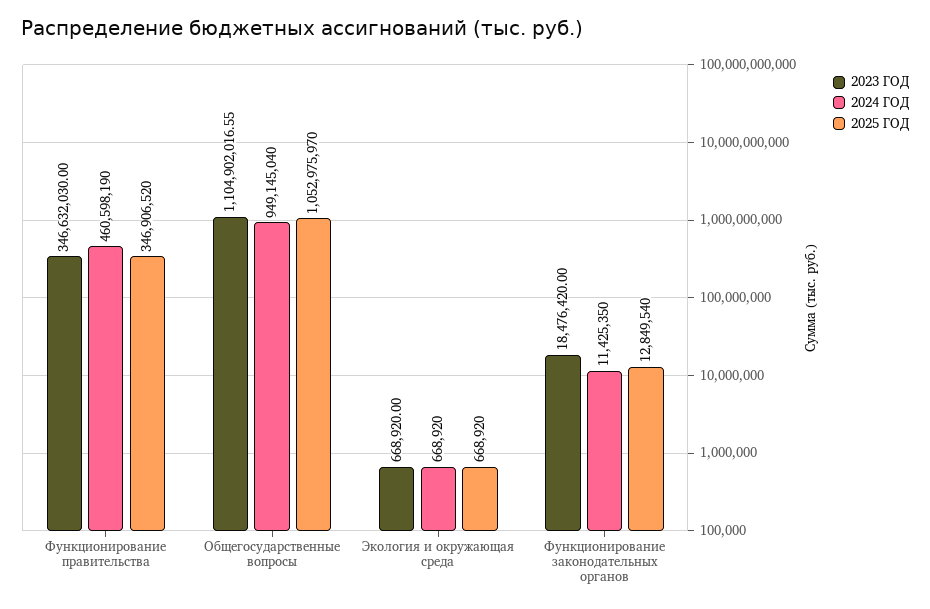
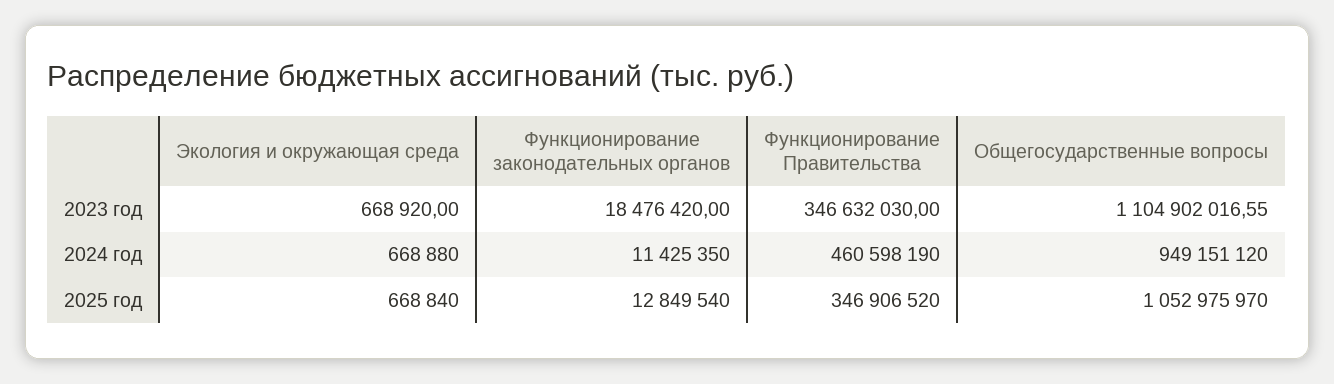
2024 ГОД, Общегосударственные вопросы: 949145040 -> 949151120
2024 ГОД, Экология и окружающая среда: 668920 -> 668880
2025 ГОД, Экология и окружающая среда: 668920 -> 668840

